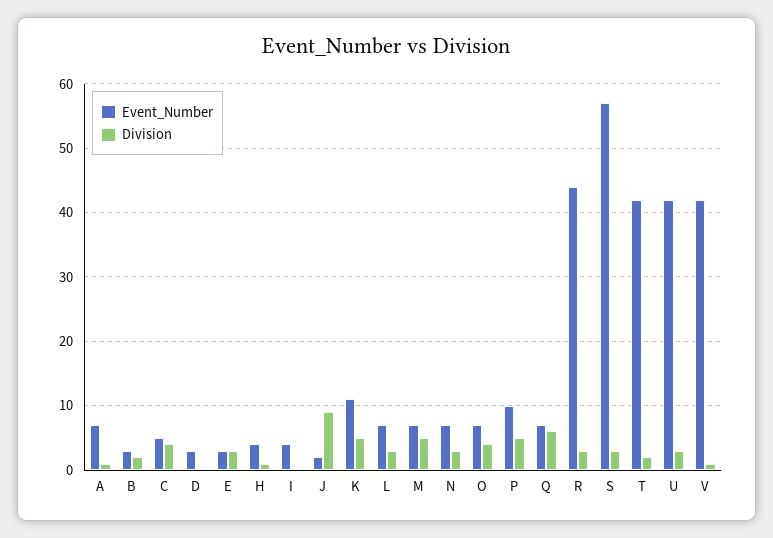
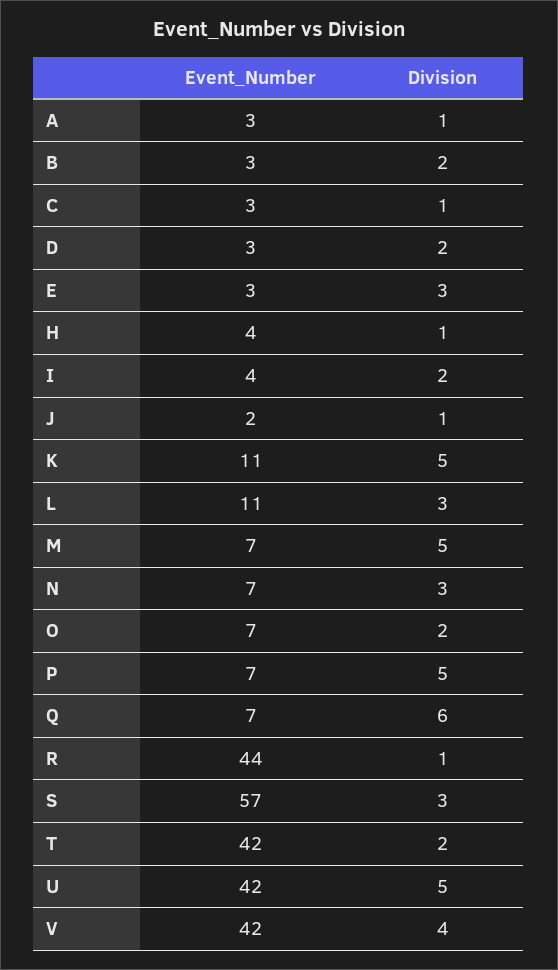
Event_Number, A: 7 -> 3
Event_Number, C: 5 -> 3
Division, C: 4 -> 1
Division, D: 0 -> 2
Division, I: 0 -> 2
Division, J: 9 -> 1
Event_Number, L: 7 -> 11
Division, O: 4 -> 2
Event_Number, P: 10 -> 7
Division, R: 3 -> 1
Division, U: 3 -> 5
Division, V: 1 -> 4

